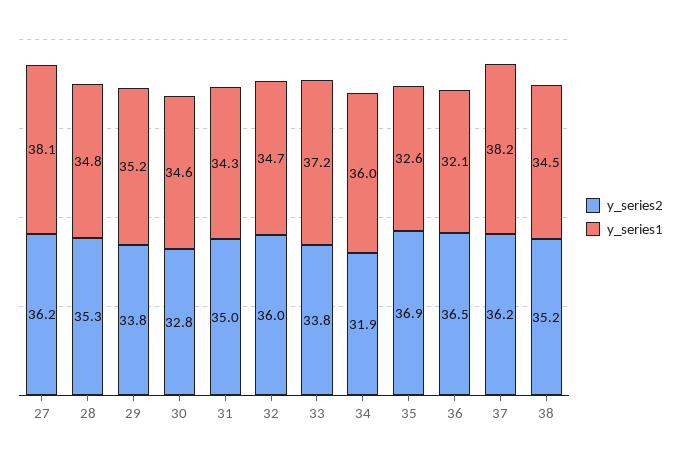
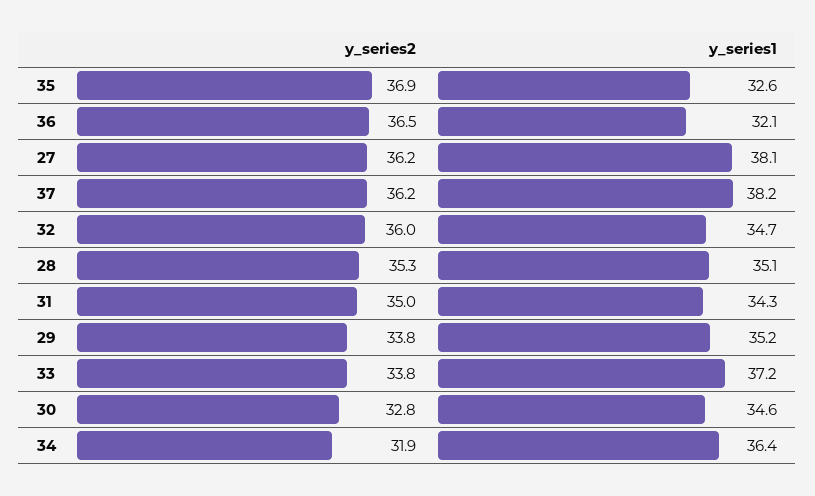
y_series1, 28: 34.8 -> 35.1
y_series1, 34: 36 -> 36.4
y_series2, 38: 35.2 -> none
y_series1, 38: 34.5 -> none

